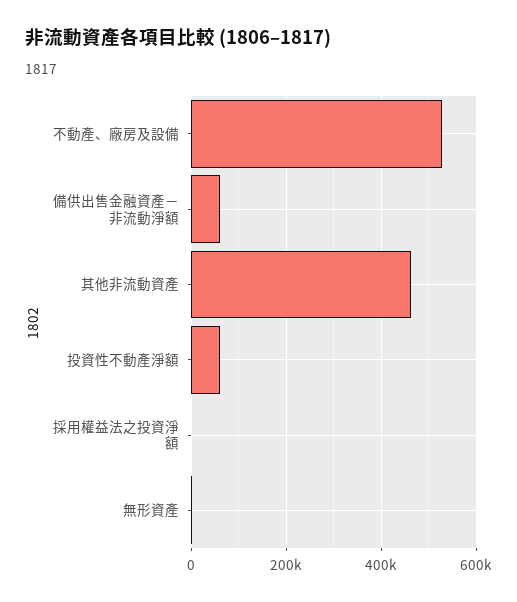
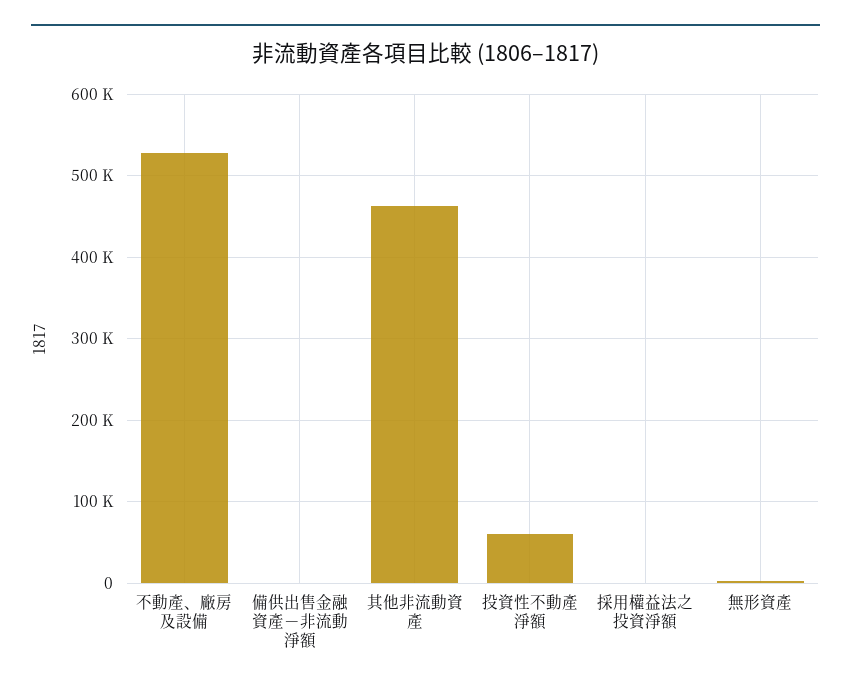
備供出售金融資產－非流動淨額: 60000 -> 0

